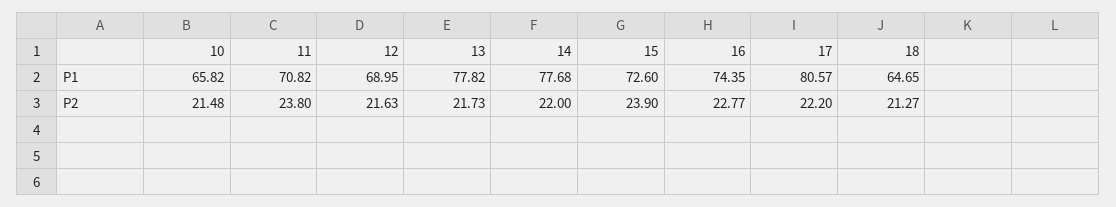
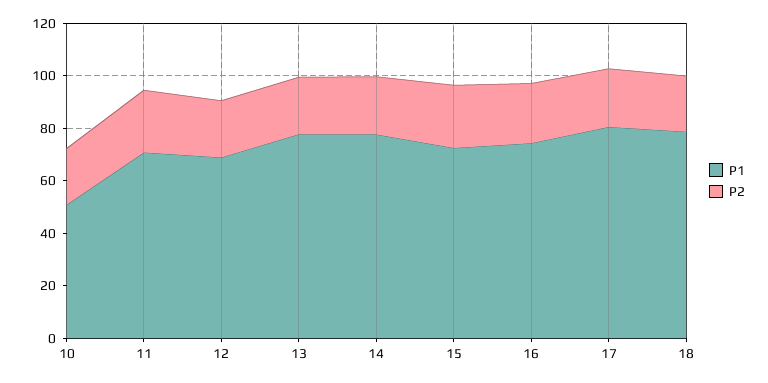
P1, 10: 65.82 -> 50
P1, 18: 64.65 -> 80

